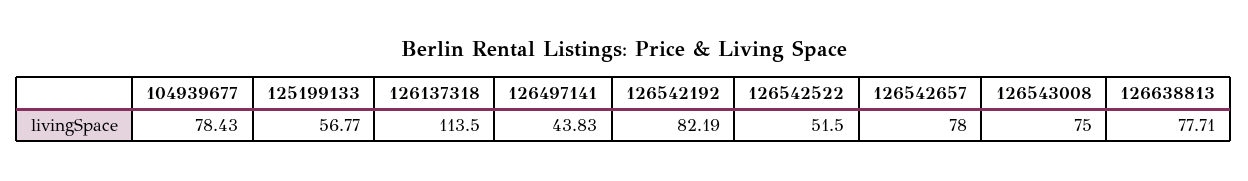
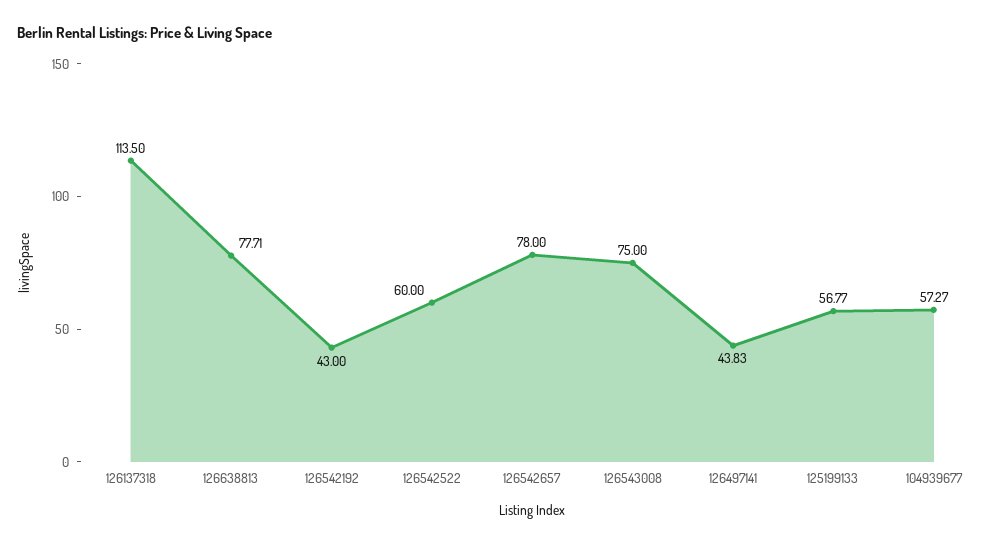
104939677: 78.43 -> 57.27
126542192: 82.19 -> 43
126542522: 51.5 -> 60

